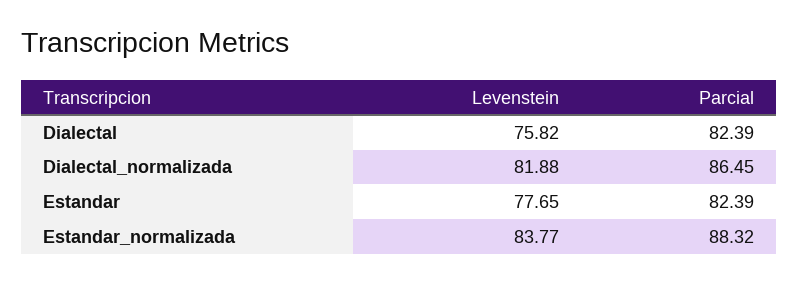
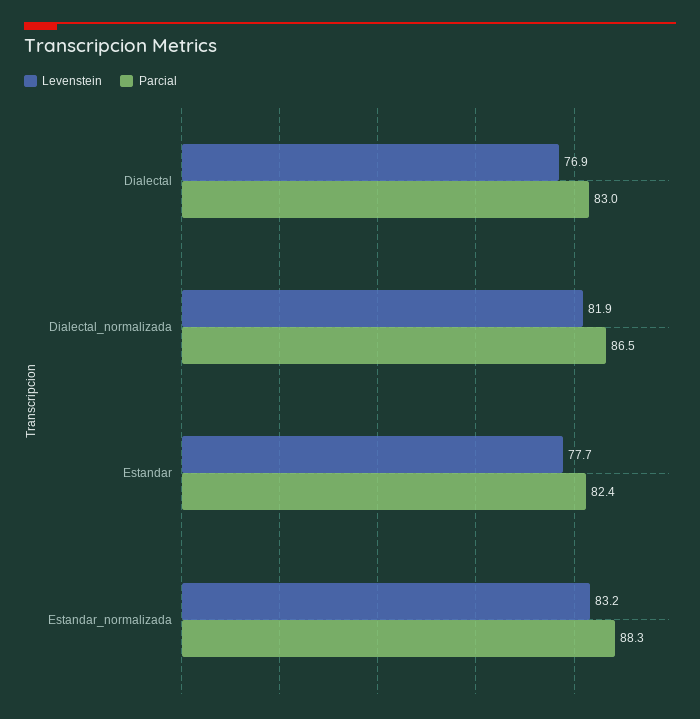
Levenstein, Dialectal: 75.82 -> 76.9
Parcial, Dialectal: 82.39 -> 83
Levenstein, Estandar_normalizada: 83.77 -> 83.2

